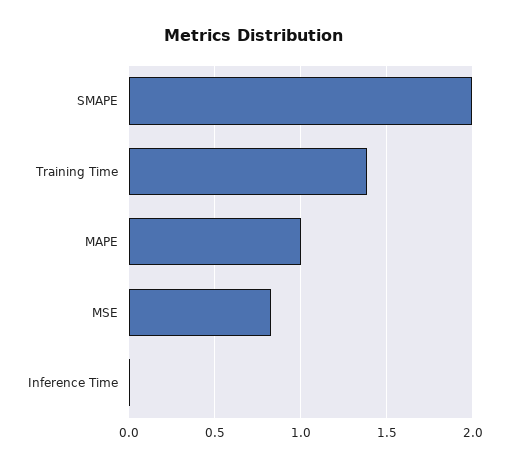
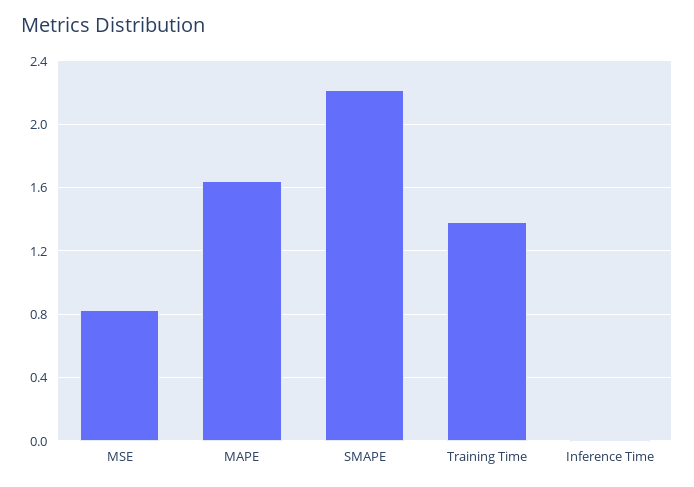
SMAPE: 2 -> 2.2
MAPE: 1 -> 1.65

